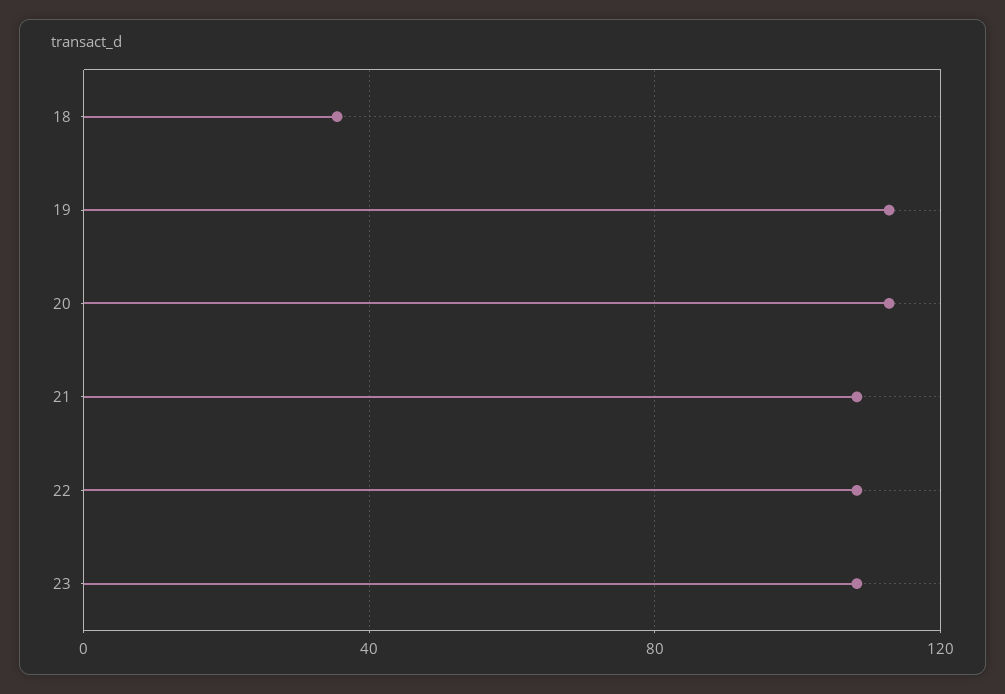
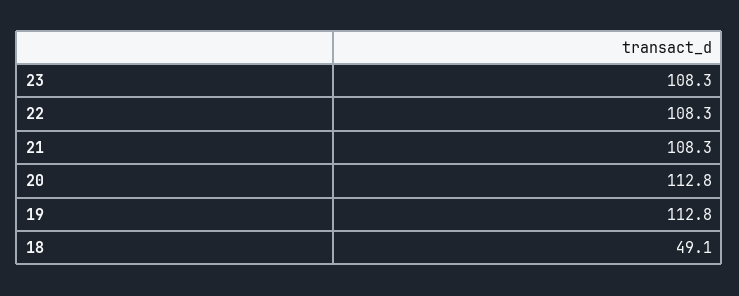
18: 35 -> 49.1

